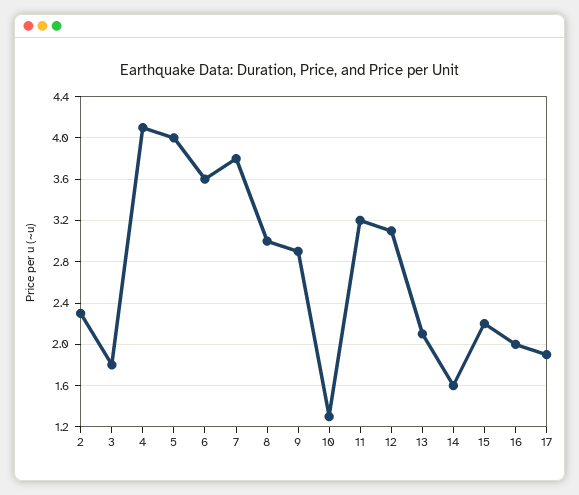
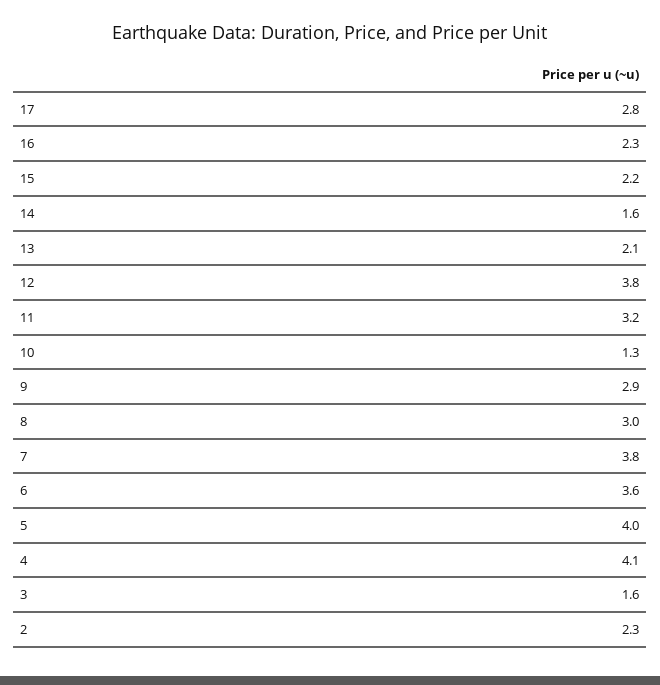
3: 1.8 -> 1.6
12: 3.1 -> 3.8
16: 2 -> 2.3
17: 1.9 -> 2.8

